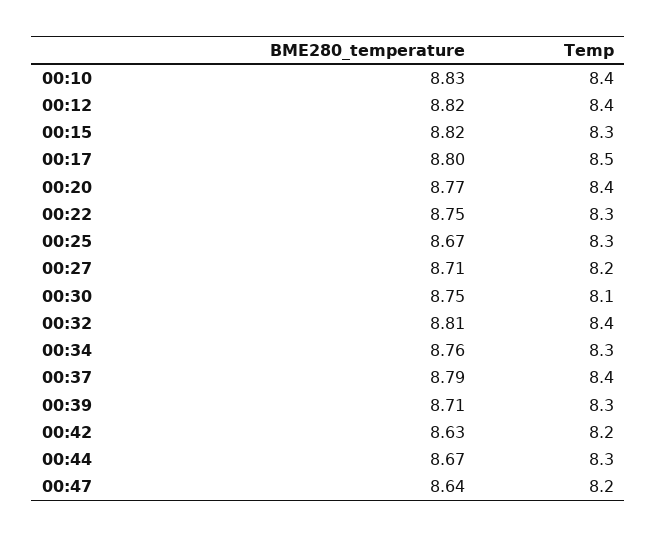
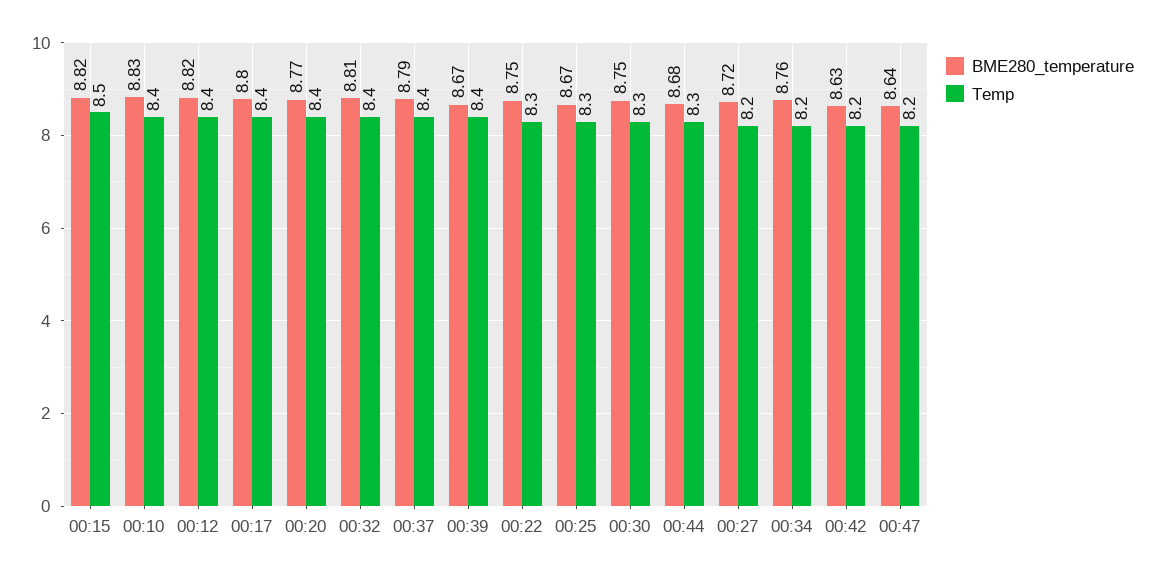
Temp, 00:15: 8.3 -> 8.5
Temp, 00:17: 8.5 -> 8.4
BME280_temperature, 00:27: 8.71 -> 8.72
Temp, 00:30: 8.1 -> 8.3
Temp, 00:34: 8.3 -> 8.2
BME280_temperature, 00:39: 8.71 -> 8.67
Temp, 00:39: 8.3 -> 8.4
BME280_temperature, 00:44: 8.67 -> 8.68

